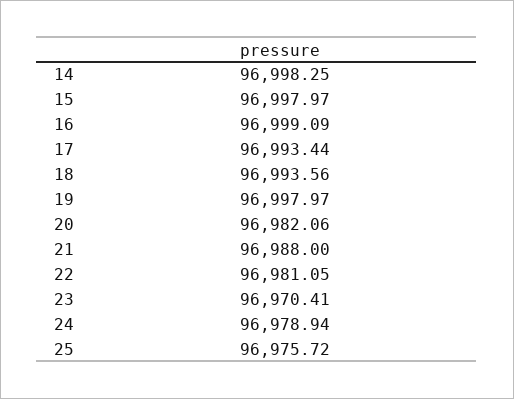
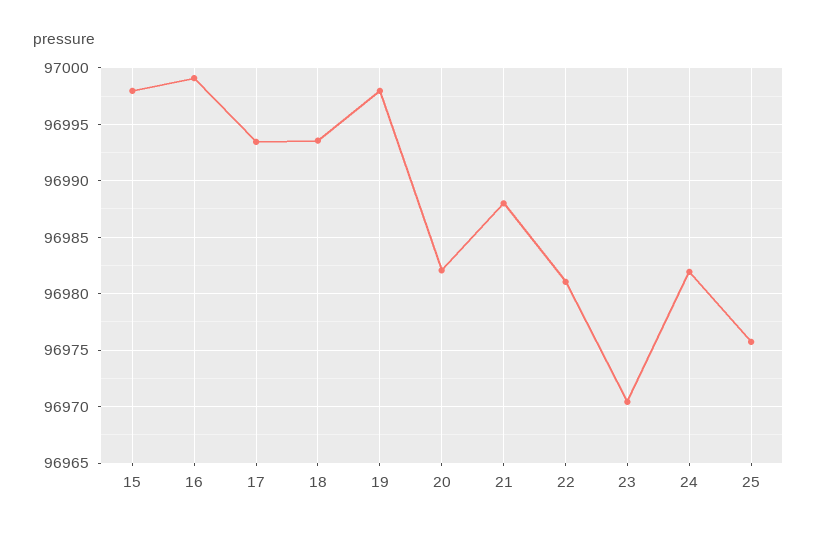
14: 96998.25 -> none
24: 96978.94 -> 96982

